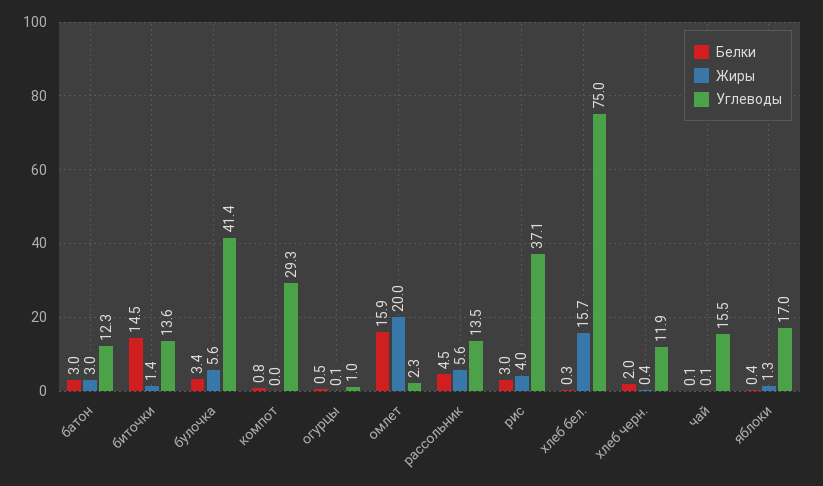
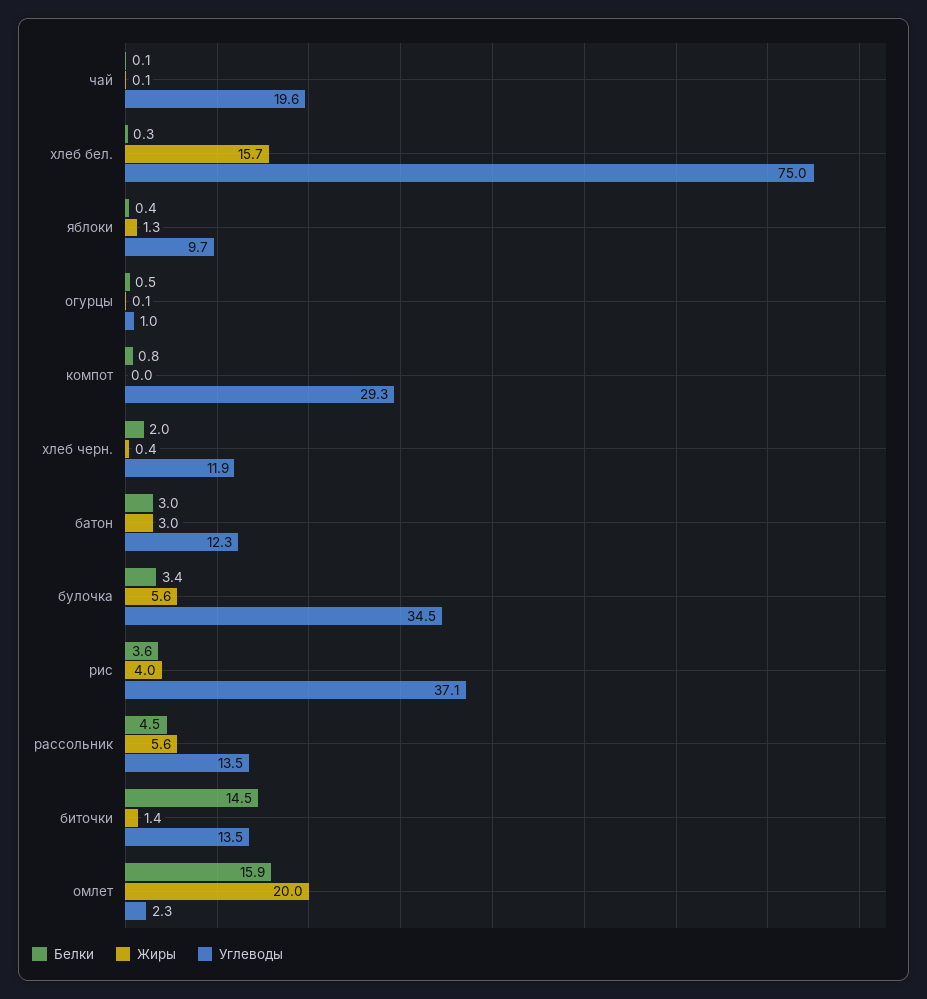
Углеводы, биточки: 13.6 -> 13.5
Углеводы, булочка: 41.4 -> 34.5
Белки, рис: 3 -> 3.6
Углеводы, чай: 15.5 -> 19.6
Углеводы, яблоки: 17 -> 9.7

